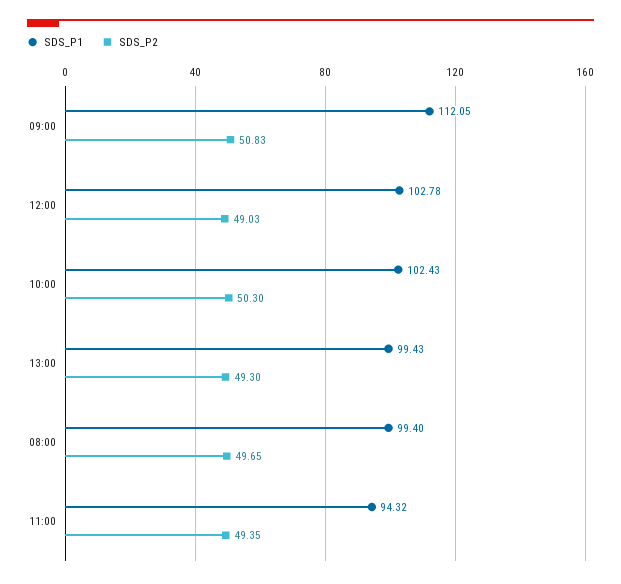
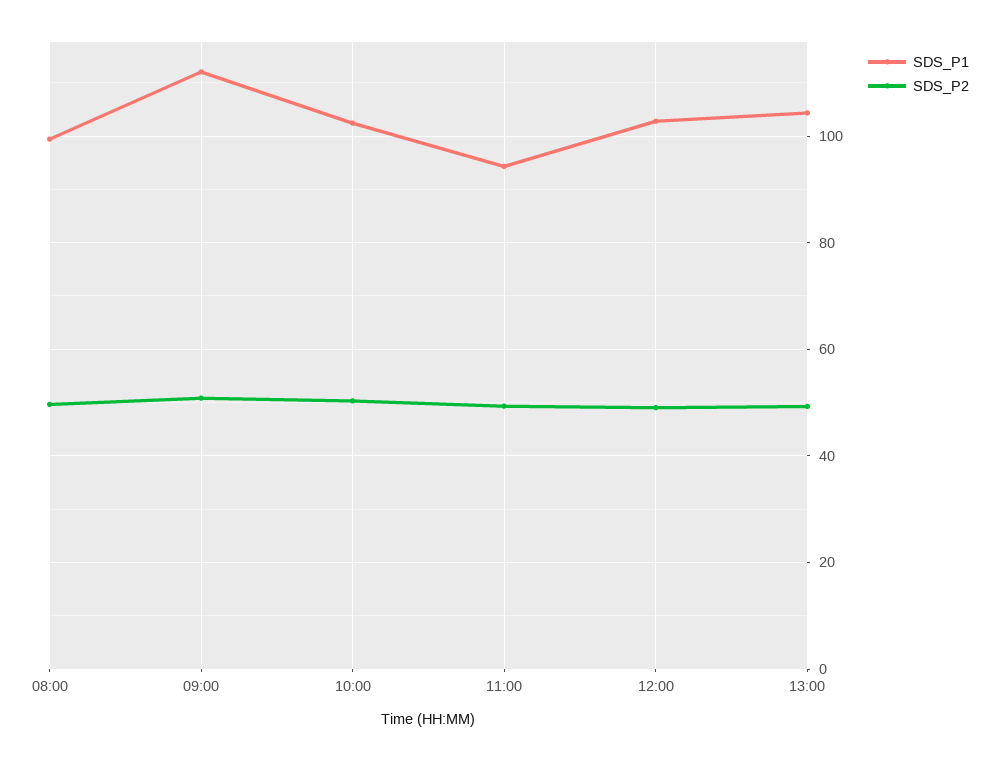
SDS_P1, 13:00: 99.43 -> 104

